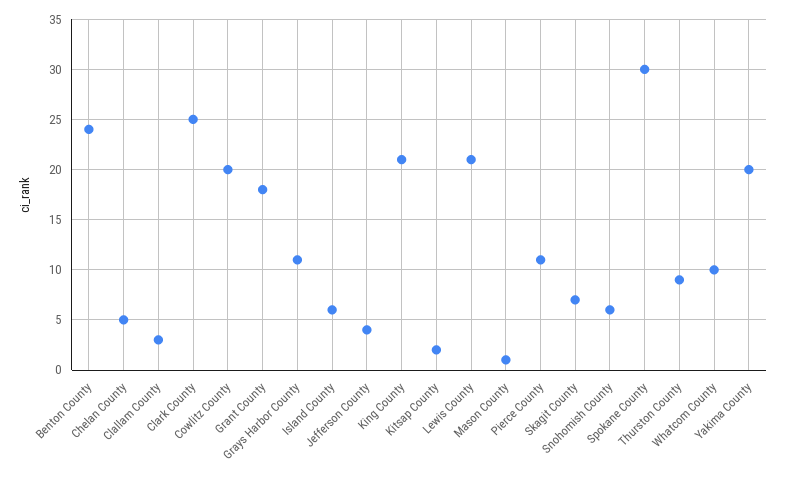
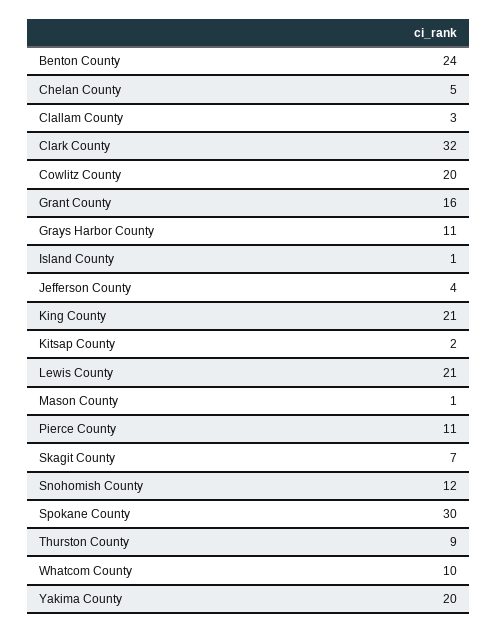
Clark County: 25 -> 32
Grant County: 18 -> 16
Island County: 6 -> 1
Snohomish County: 6 -> 12

